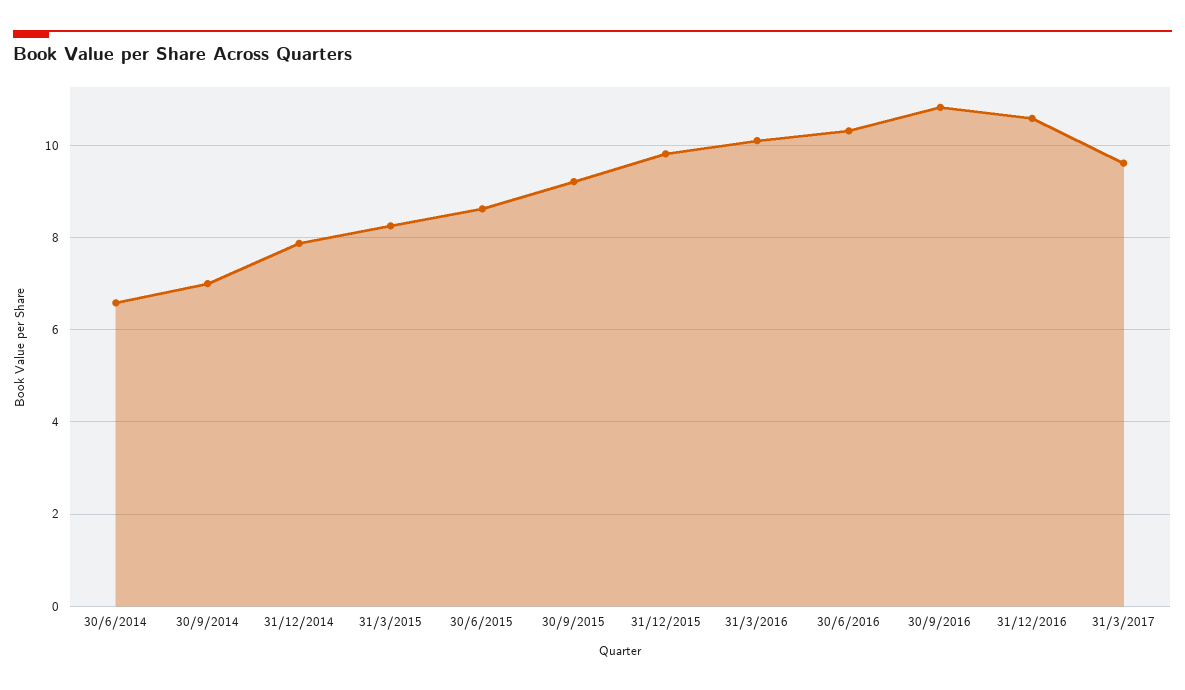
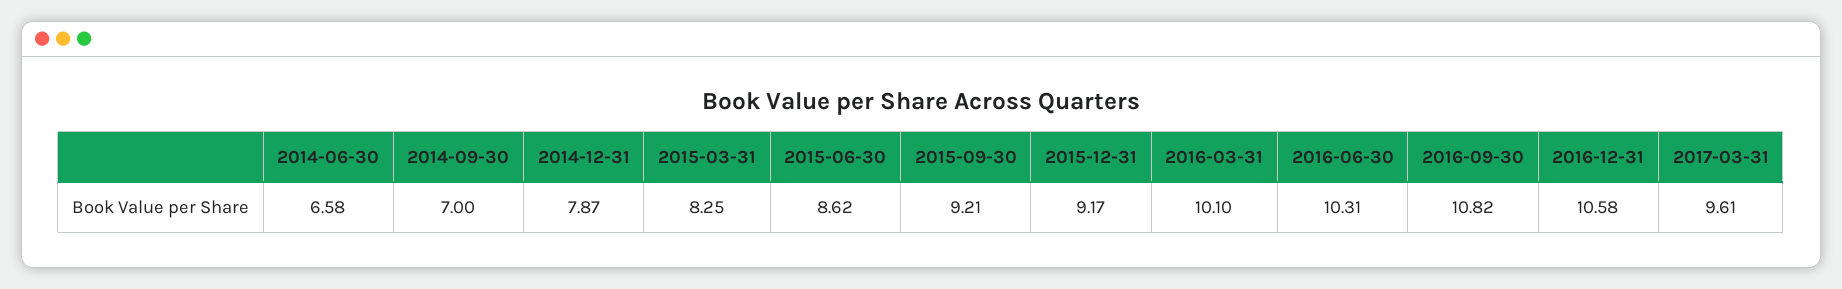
31/12/2015: 9.8 -> 9.17

